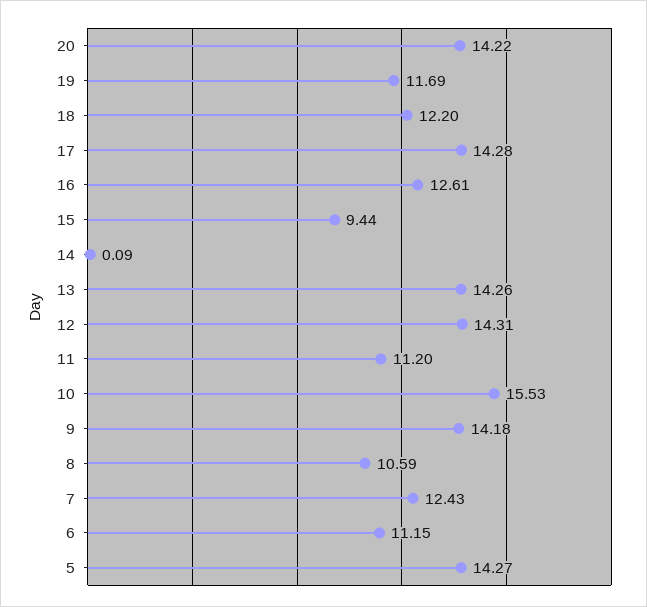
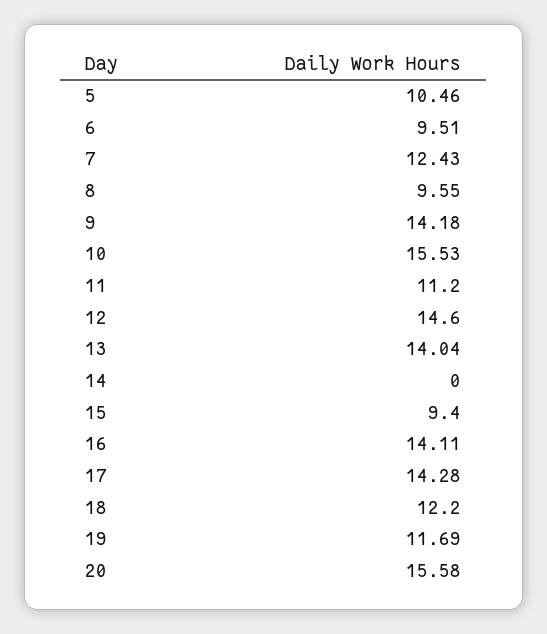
20: 14.22 -> 15.58
16: 12.61 -> 14.11
15: 9.44 -> 9.4
14: 0.09 -> 0
13: 14.26 -> 14.04
12: 14.31 -> 14.6
8: 10.59 -> 9.55
6: 11.15 -> 9.51
5: 14.27 -> 10.46

